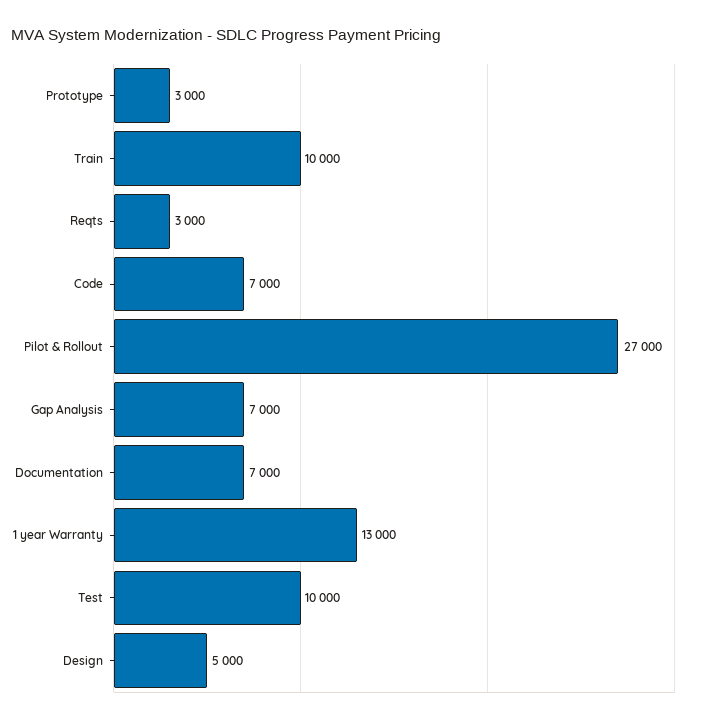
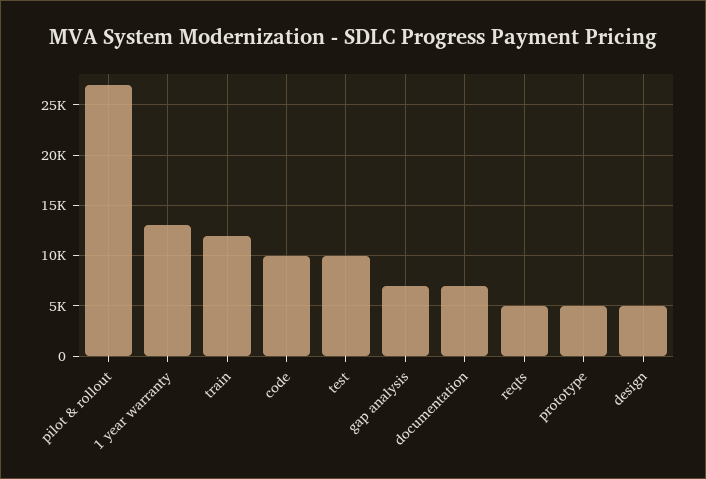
Prototype: 3000 -> 5000
Train: 10000 -> 12000
Reqts: 3000 -> 5000
Code: 7000 -> 10000

